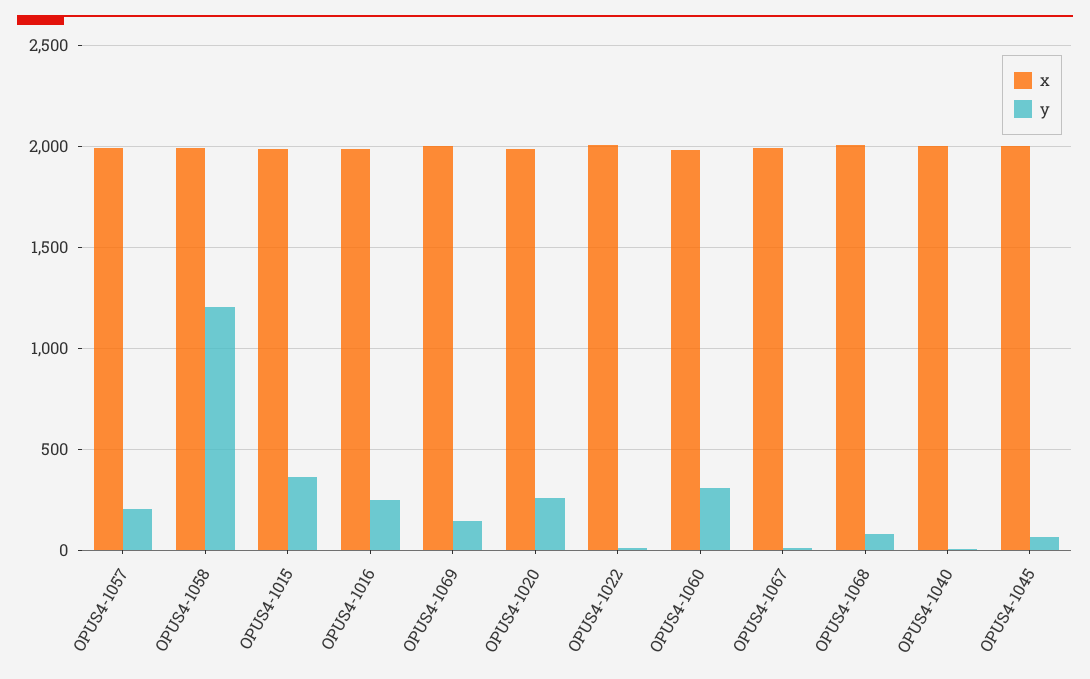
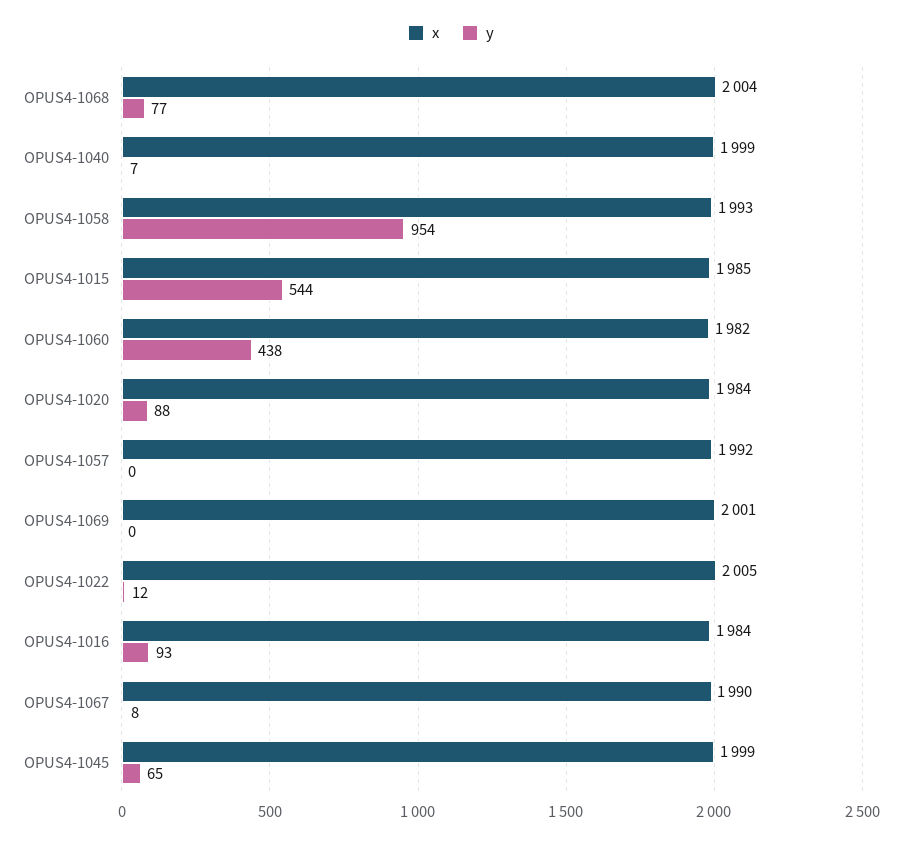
y, OPUS4-1057: 200 -> 0
y, OPUS4-1058: 1200 -> 954
y, OPUS4-1015: 350 -> 544
y, OPUS4-1016: 250 -> 93
y, OPUS4-1069: 150 -> 0
y, OPUS4-1020: 250 -> 88
y, OPUS4-1060: 300 -> 438

